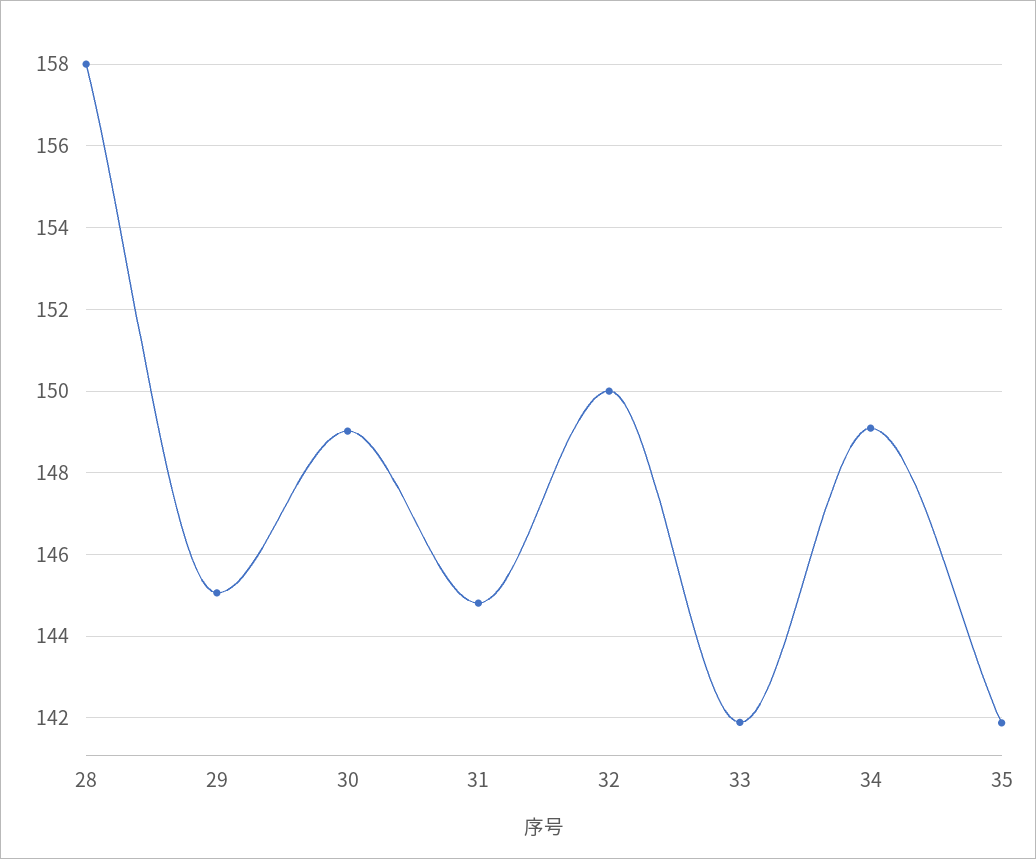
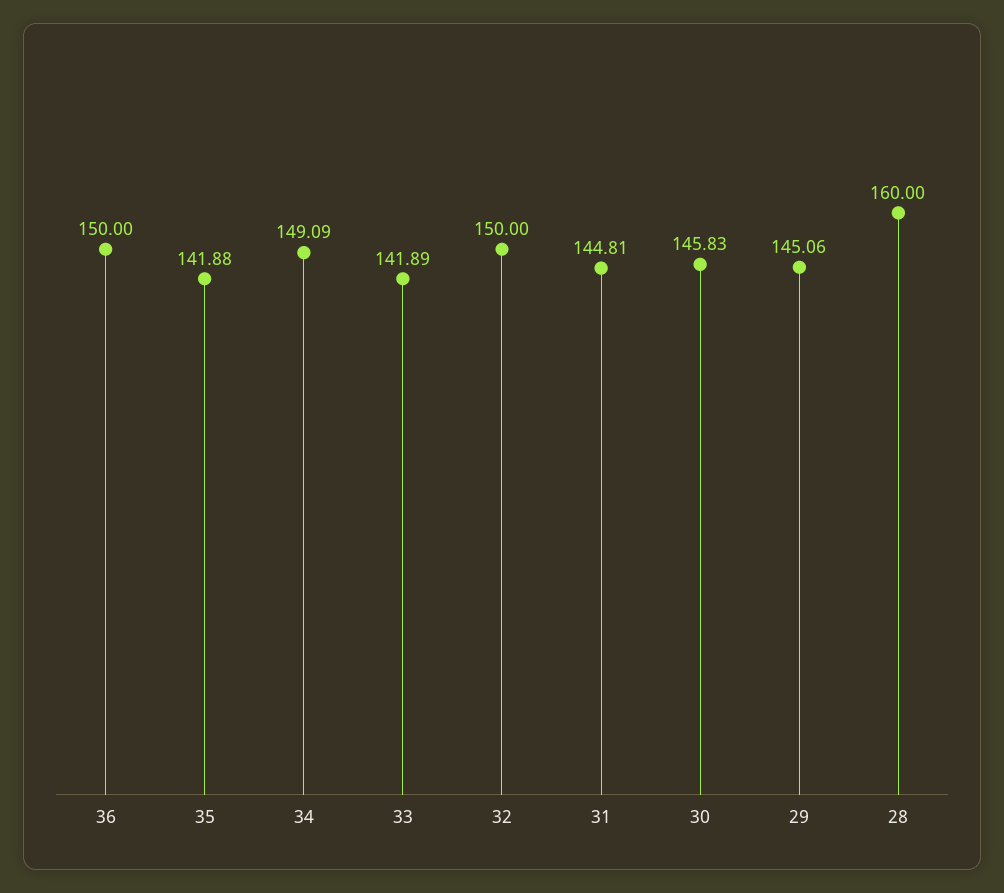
28: 158 -> 160
30: 149 -> 145.83
36: none -> 150

